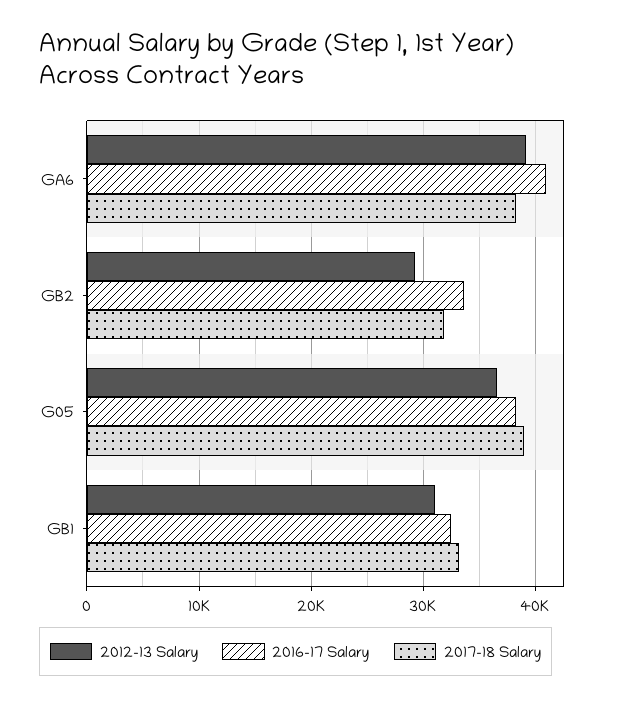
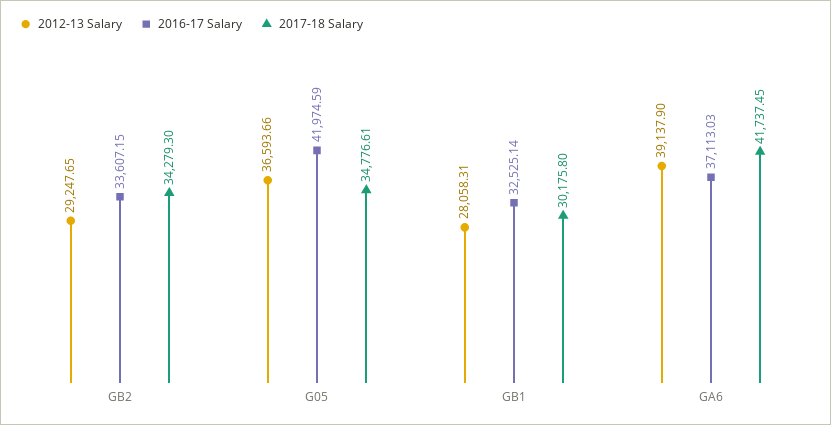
2016-17 Salary, GA6: 41000 -> 37113.03
2017-18 Salary, GA6: 38000 -> 41737.45
2017-18 Salary, GB2: 32000 -> 34279.3
2016-17 Salary, G05: 38000 -> 41974.59
2017-18 Salary, G05: 39000 -> 34776.61
2012-13 Salary, GB1: 31000 -> 28058.31
2017-18 Salary, GB1: 33000 -> 30175.8

